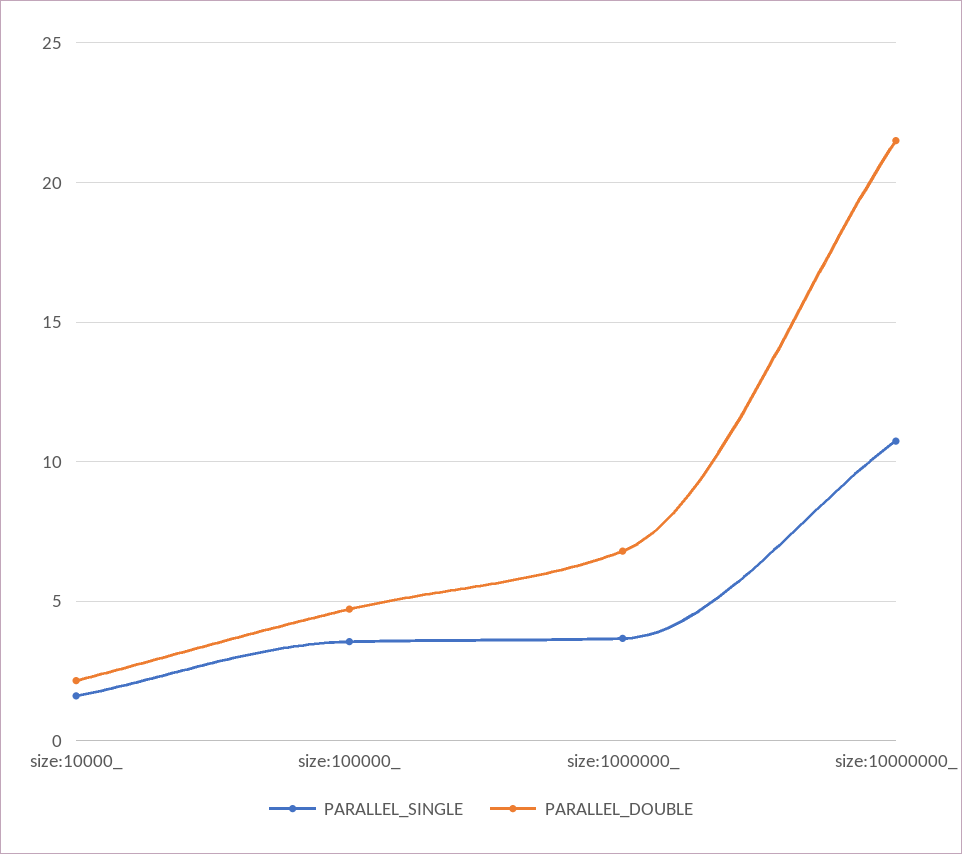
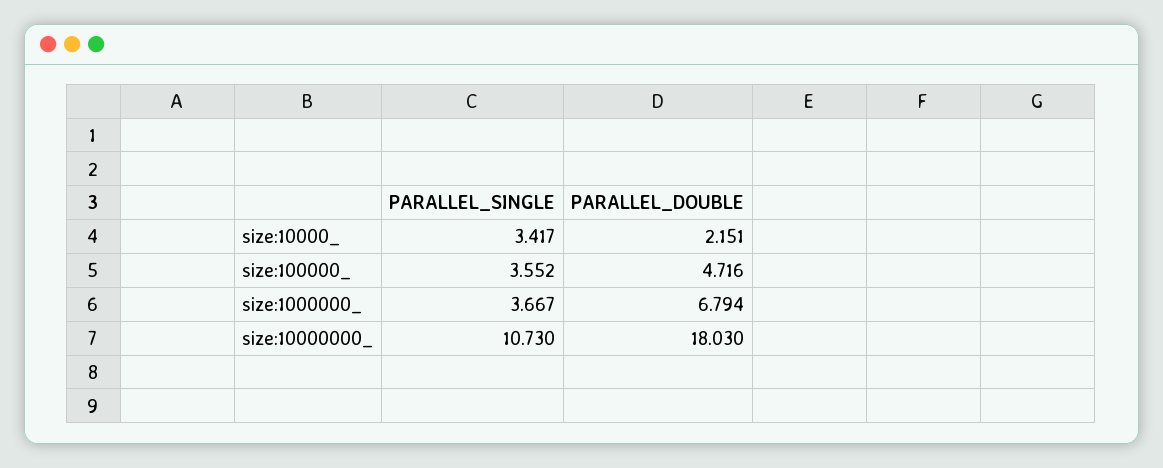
PARALLEL_SINGLE, size:10000_: 1.5 -> 3.417
PARALLEL_DOUBLE, size:10000000_: 21.5 -> 18.03

